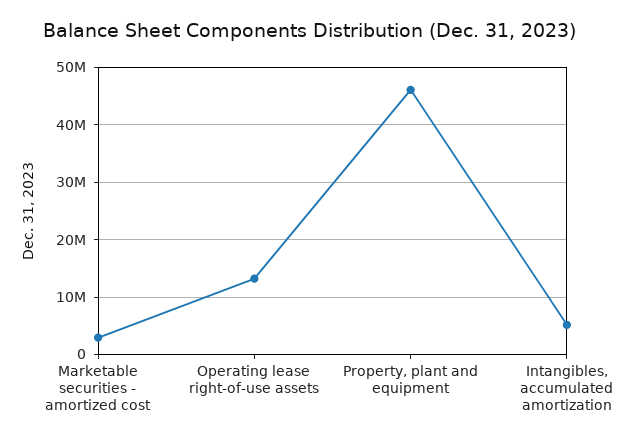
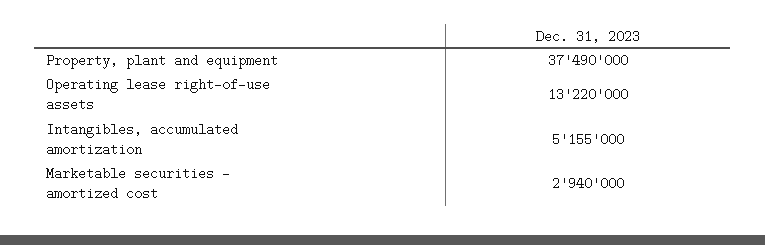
Property, plant and equipment: 46000000 -> 37490000

